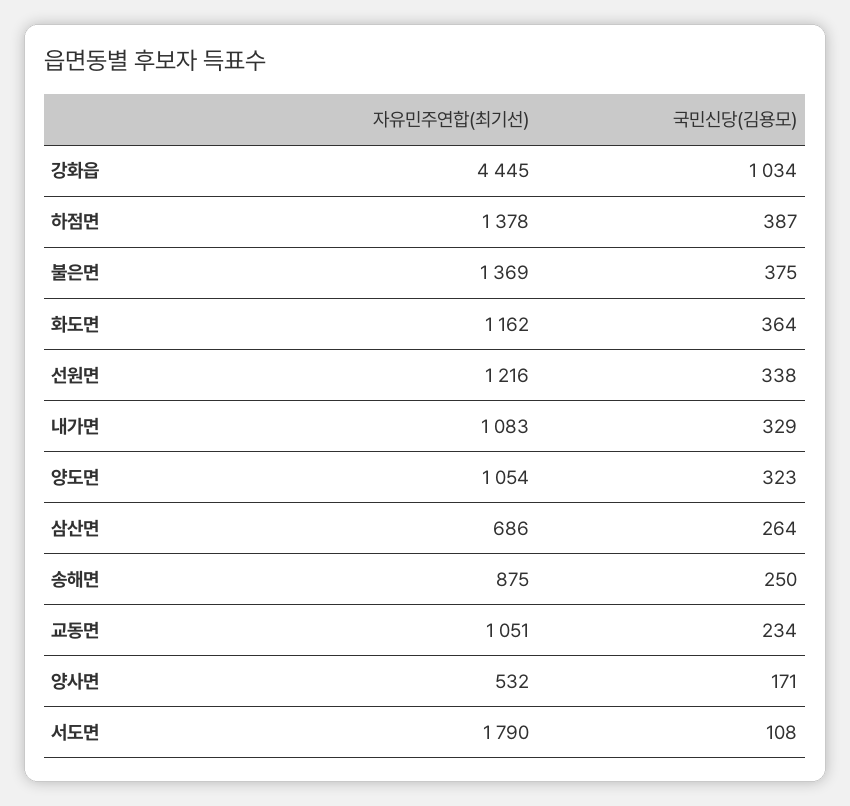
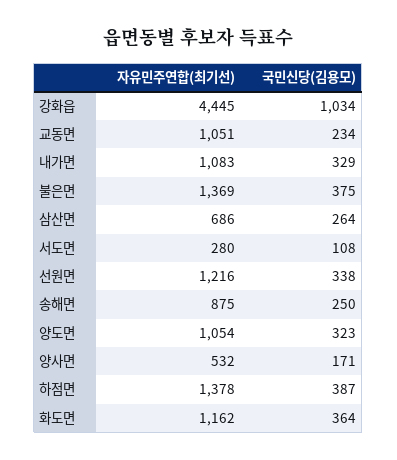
자유민주연합(최기선), 서도면: 1790 -> 280

